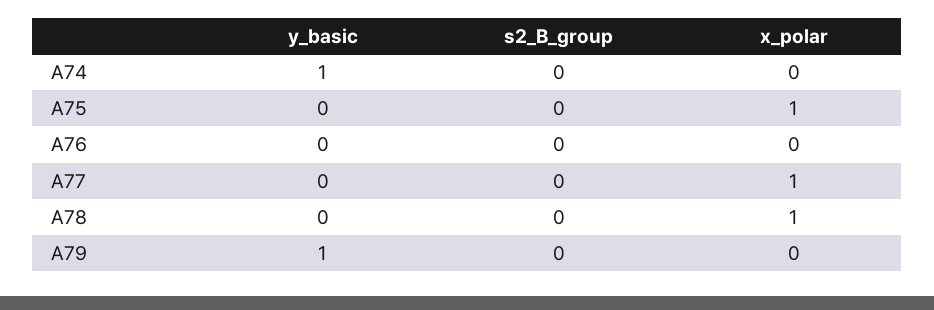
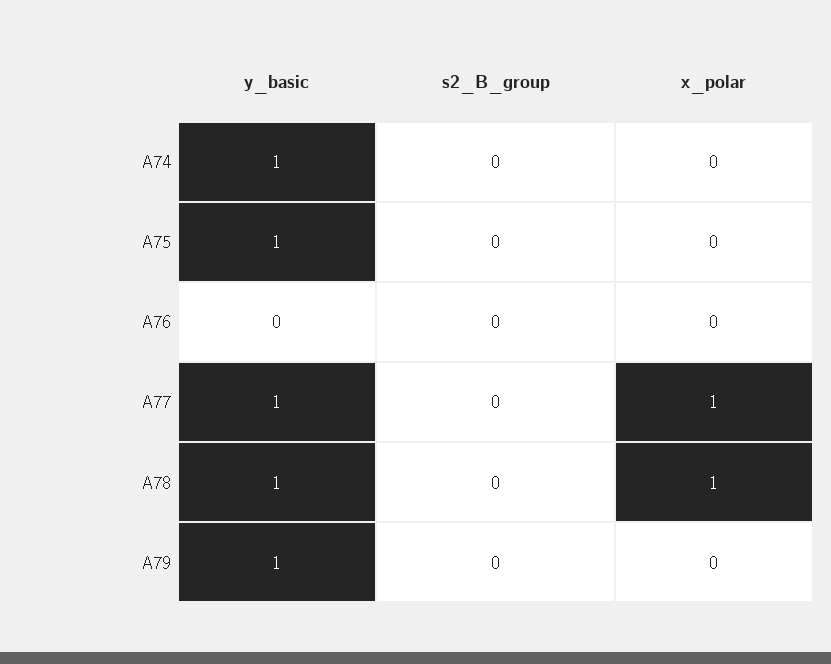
y_basic, A75: 0 -> 1
x_polar, A75: 1 -> 0
y_basic, A77: 0 -> 1
y_basic, A78: 0 -> 1

